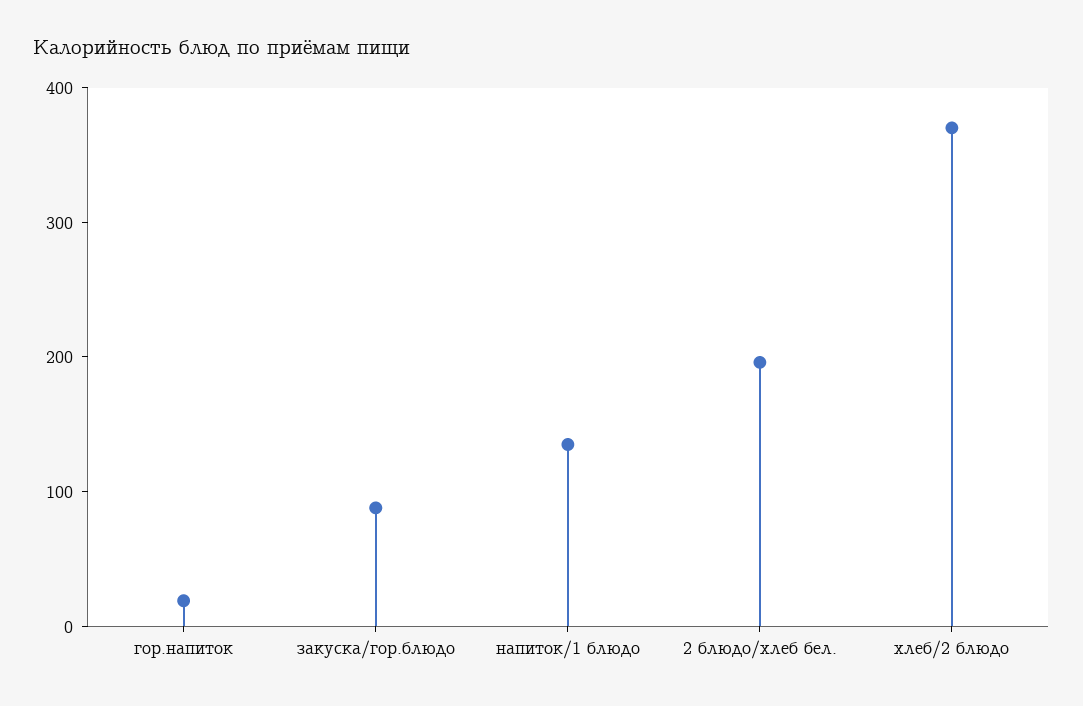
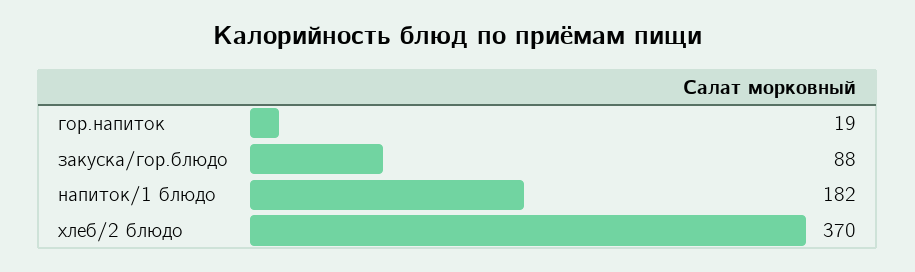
напиток/1 блюдо: 140 -> 182
2 блюдо/хлеб бел.: 200 -> none

